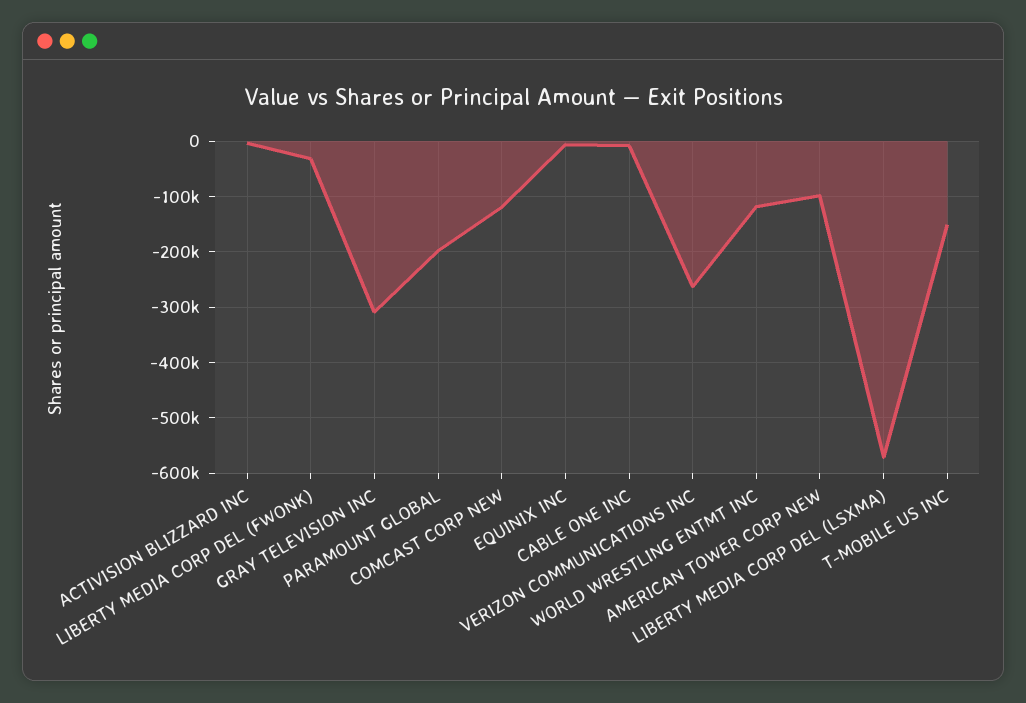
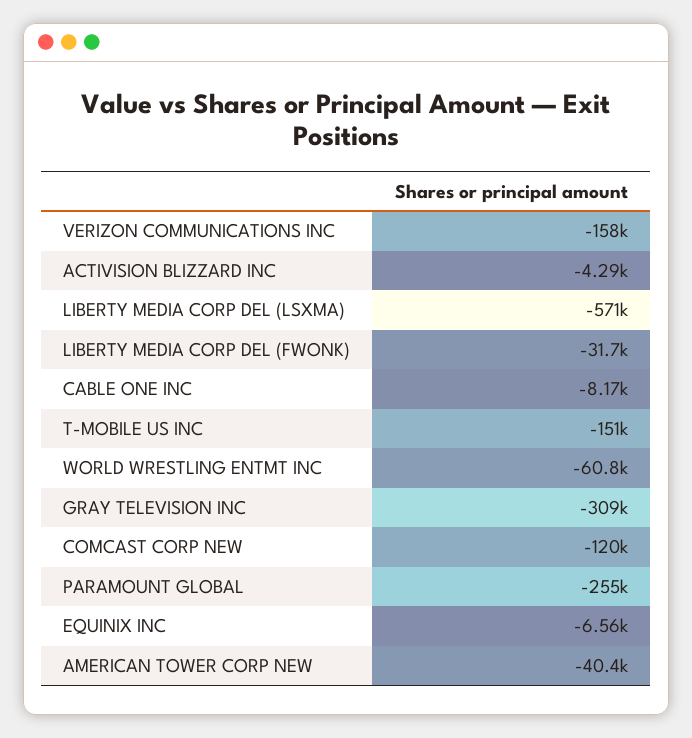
PARAMOUNT GLOBAL: -200000 -> -255000
VERIZON COMMUNICATIONS INC: -260000 -> -158000
WORLD WRESTLING ENTMT INC: -120000 -> -60800
AMERICAN TOWER CORP NEW: -100000 -> -40400

